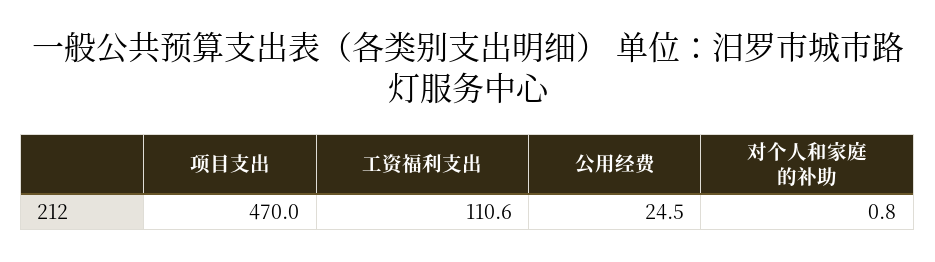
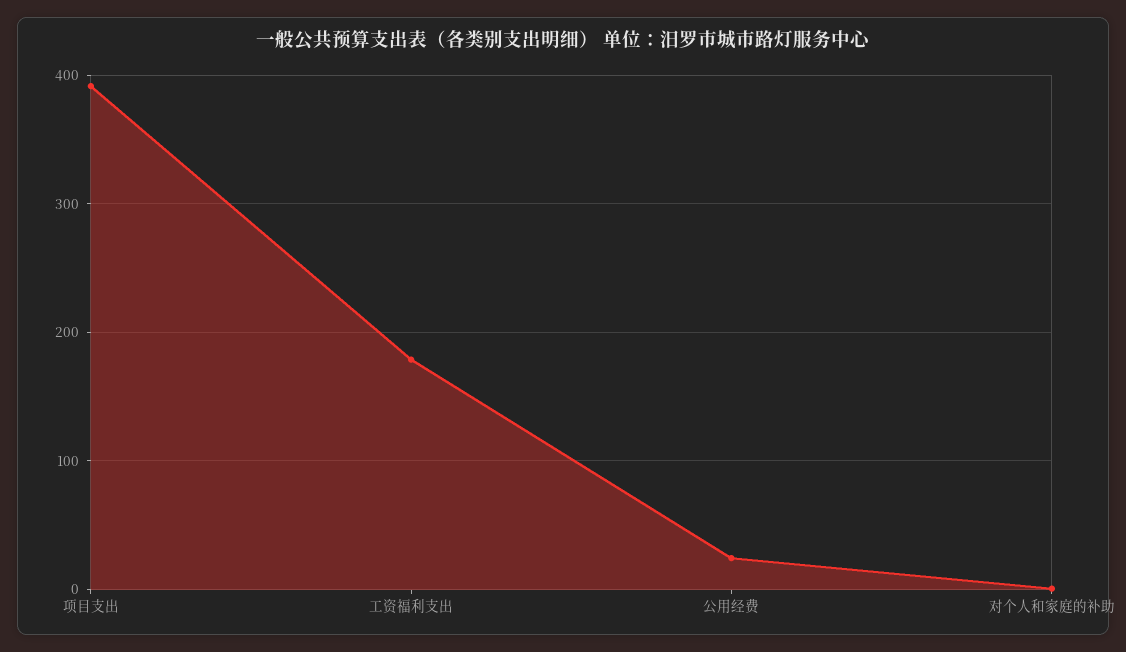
项目支出: 470 -> 390
工资福利支出: 110.6 -> 180

